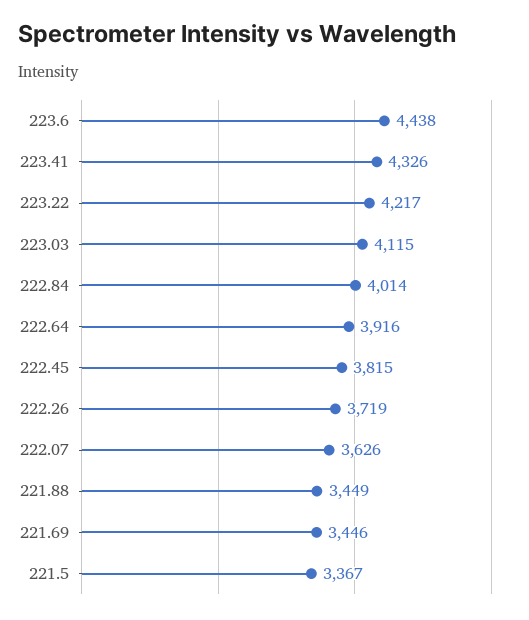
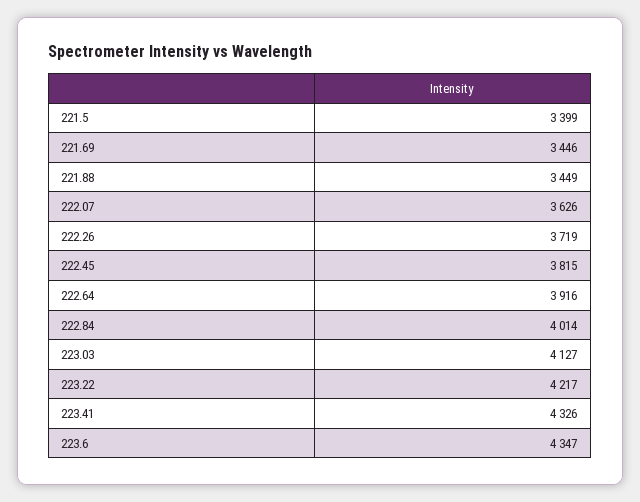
223.6: 4438 -> 4347
223.03: 4115 -> 4127
221.5: 3367 -> 3399

